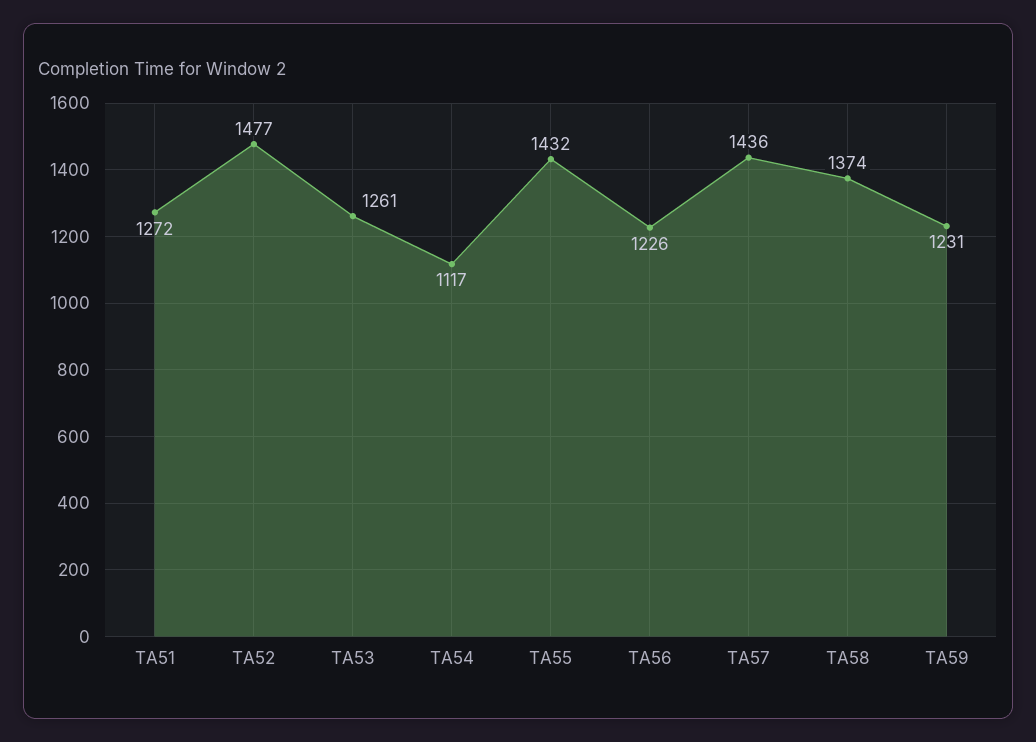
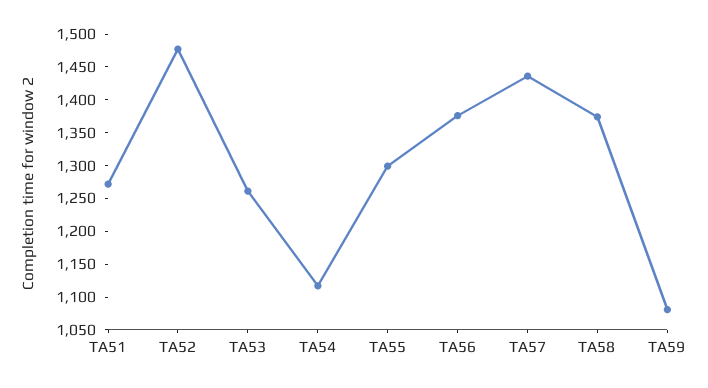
TA55: 1432 -> 1300
TA56: 1226 -> 1375
TA59: 1231 -> 1075

